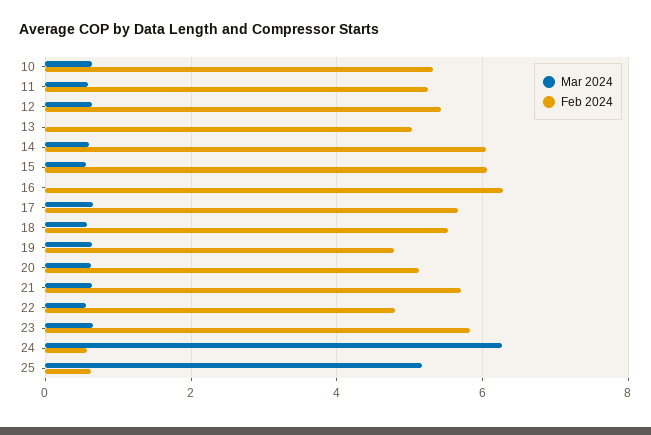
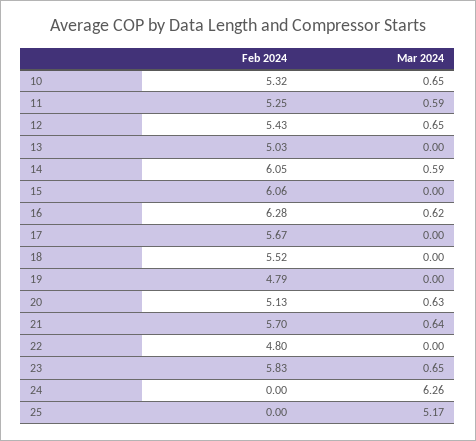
Mar 2024, 15: 0.6 -> 0
Mar 2024, 16: 0 -> 0.62
Mar 2024, 17: 0.6 -> 0
Mar 2024, 18: 0.6 -> 0
Mar 2024, 19: 0.6 -> 0
Mar 2024, 22: 0.6 -> 0
Feb 2024, 24: 0.6 -> 0
Feb 2024, 25: 0.6 -> 0

